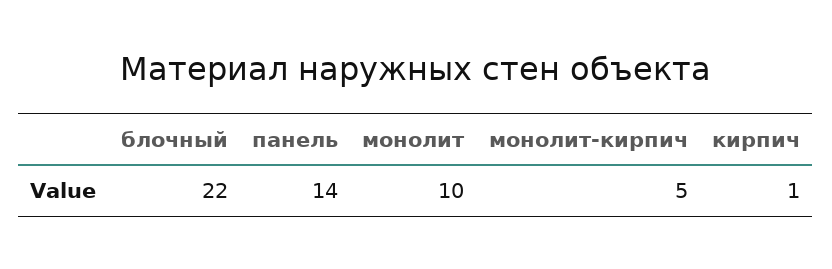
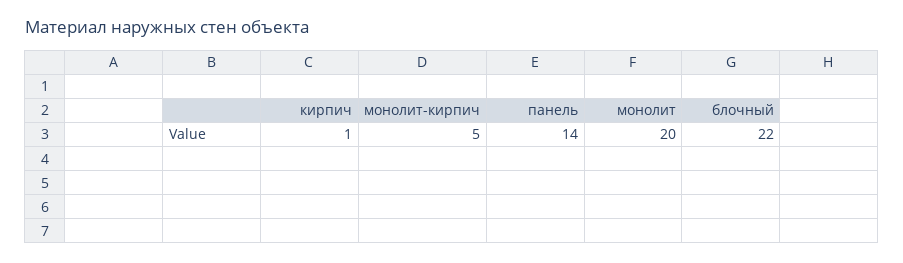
монолит: 10 -> 20

